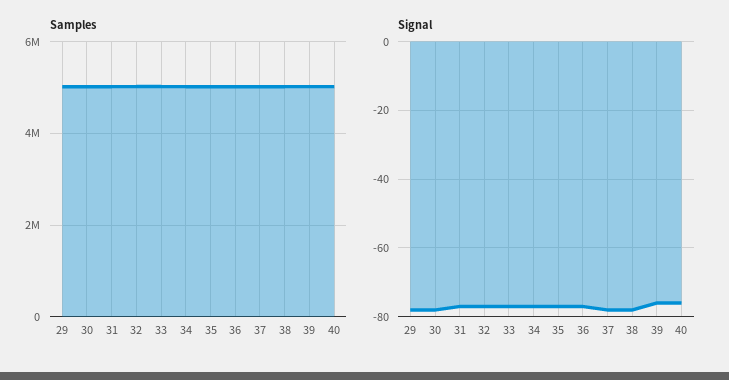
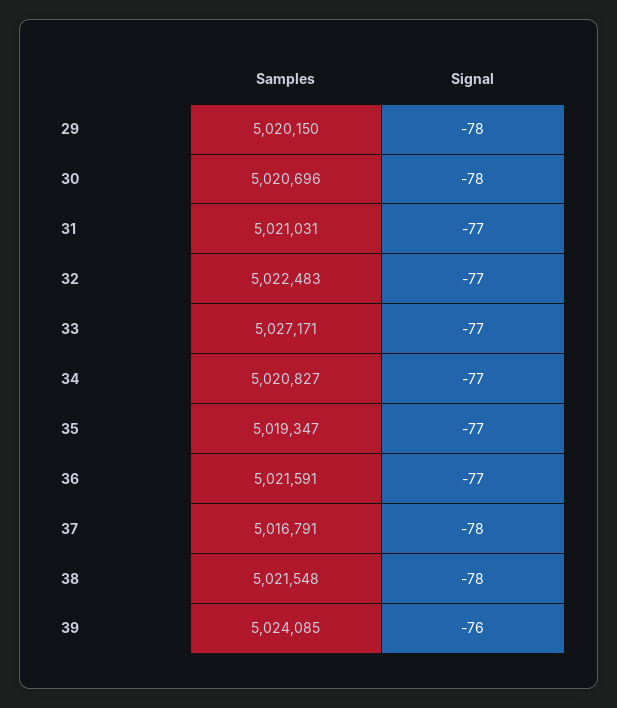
Samples, 40: 5000000 -> none
Signal, 40: -75 -> none

